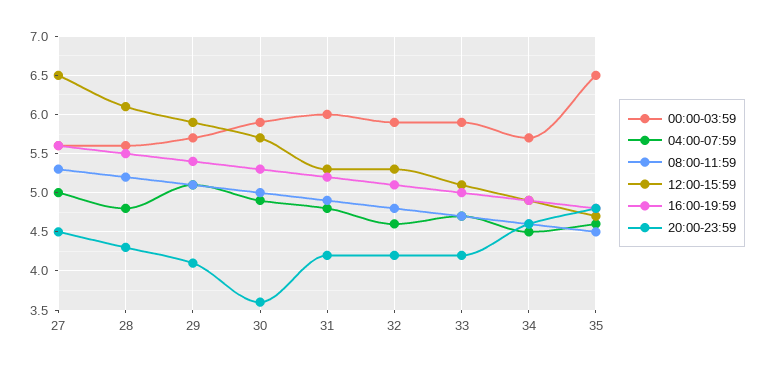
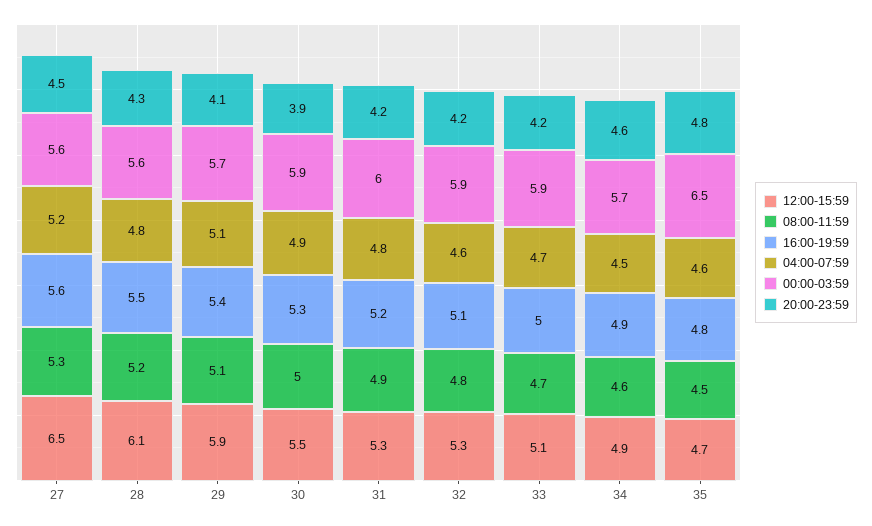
04:00-07:59, 27: 5 -> 5.2
12:00-15:59, 30: 5.7 -> 5.5
20:00-23:59, 30: 3.6 -> 3.9

